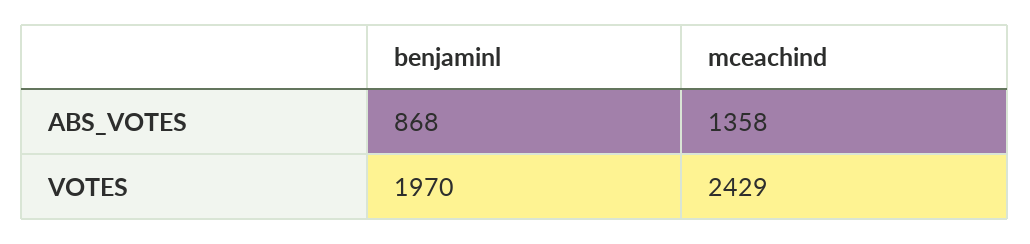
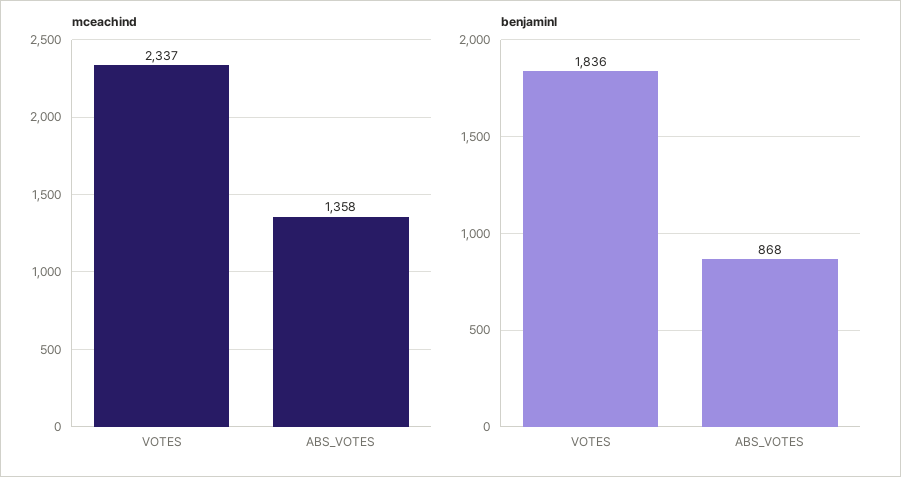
benjaminl, VOTES: 1970 -> 1836
mceachind, VOTES: 2429 -> 2337

